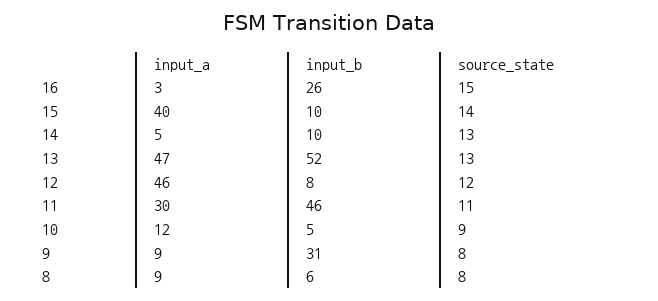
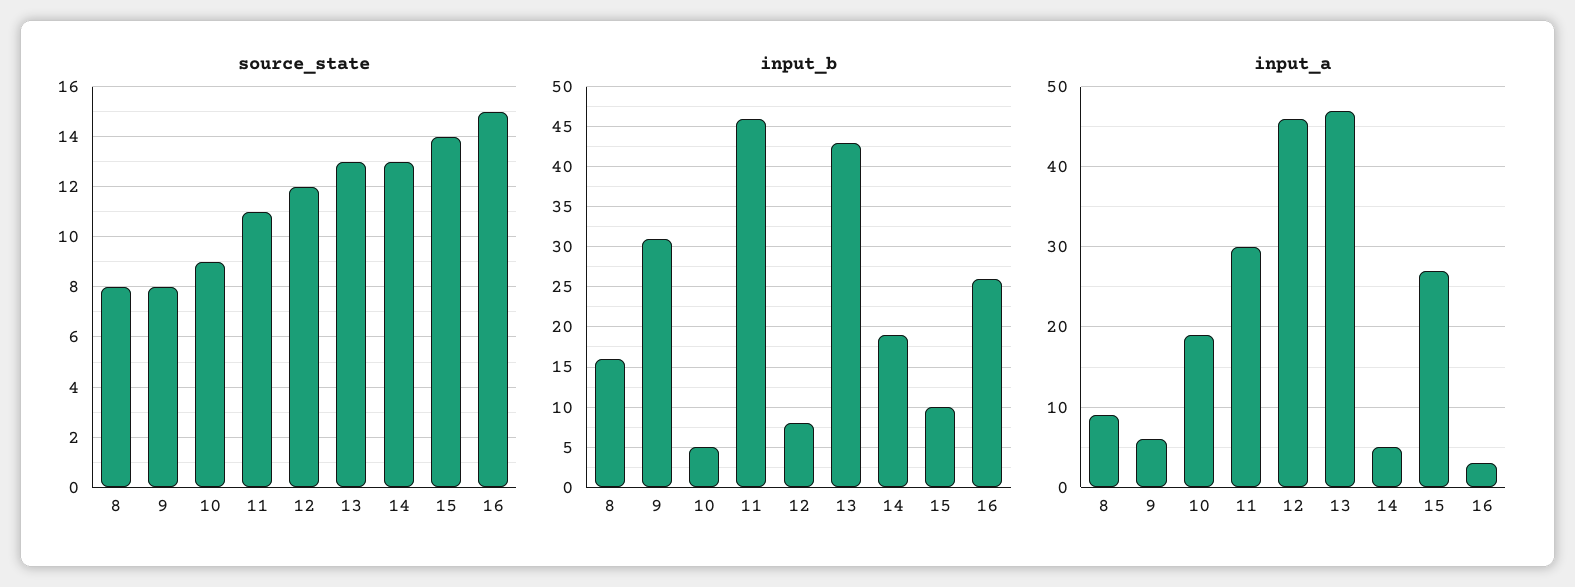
input_a, 15: 40 -> 27
input_b, 14: 10 -> 19
input_b, 13: 52 -> 43
input_a, 10: 12 -> 19
input_a, 9: 9 -> 6
input_b, 8: 6 -> 16

